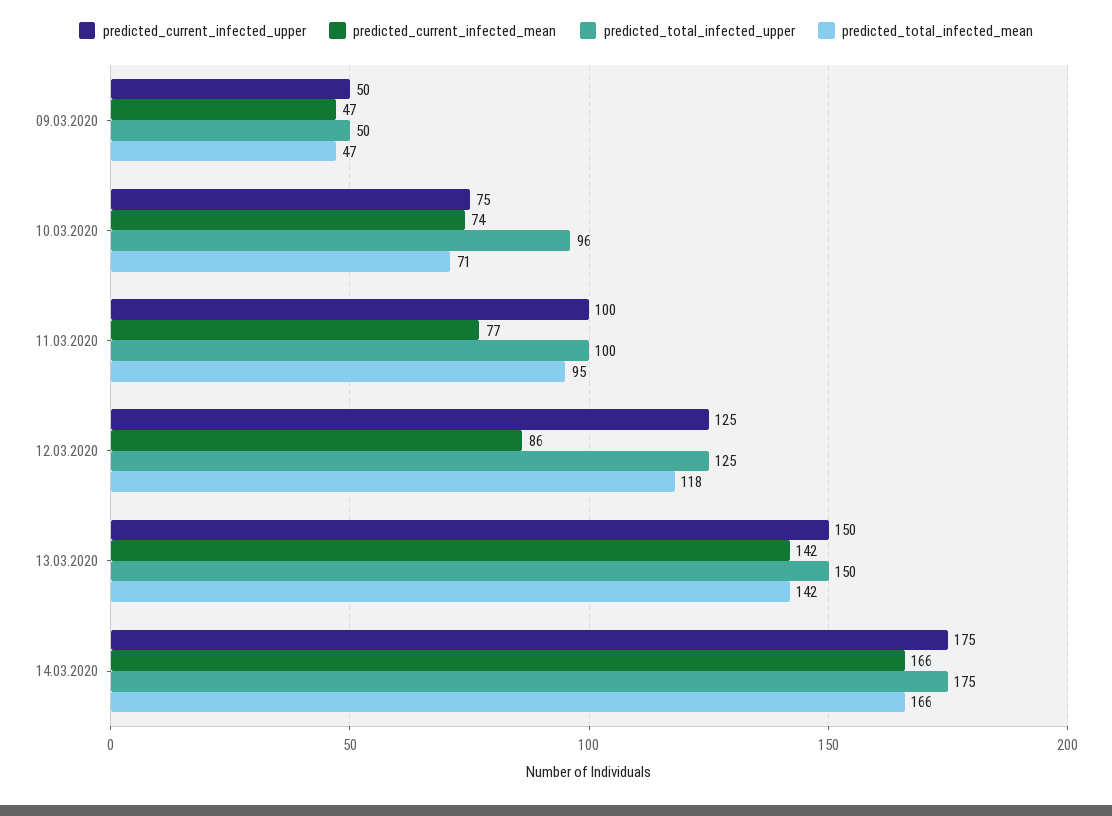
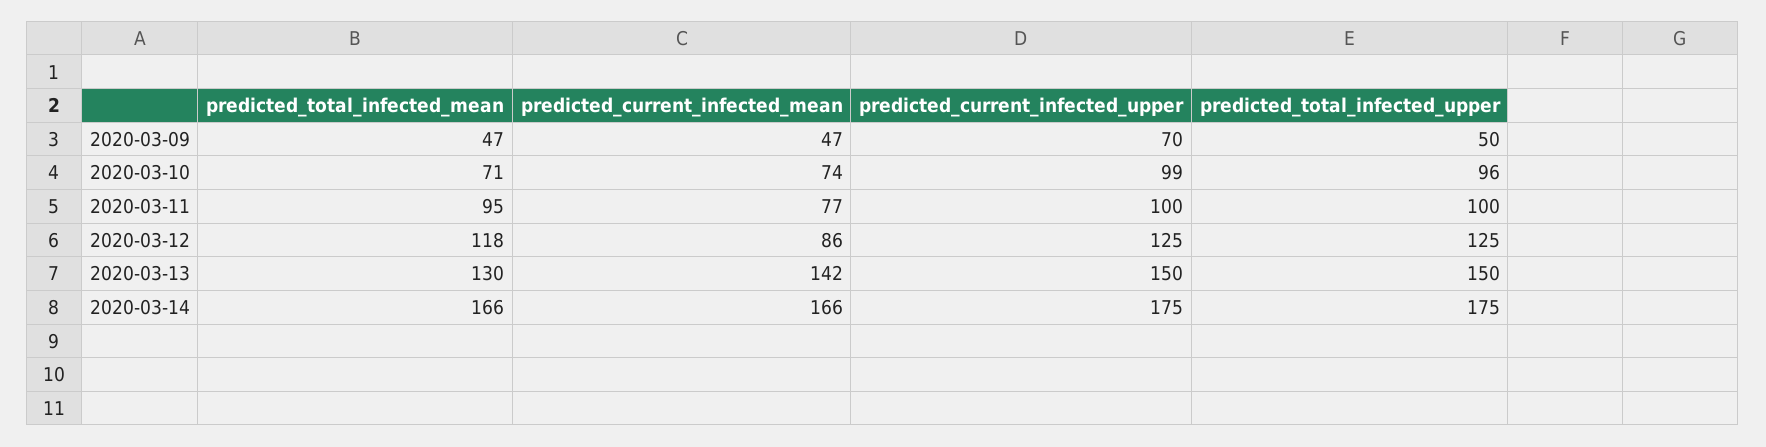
predicted_current_infected_upper, 09.03.2020: 50 -> 70
predicted_current_infected_upper, 10.03.2020: 75 -> 99
predicted_total_infected_mean, 13.03.2020: 142 -> 130

